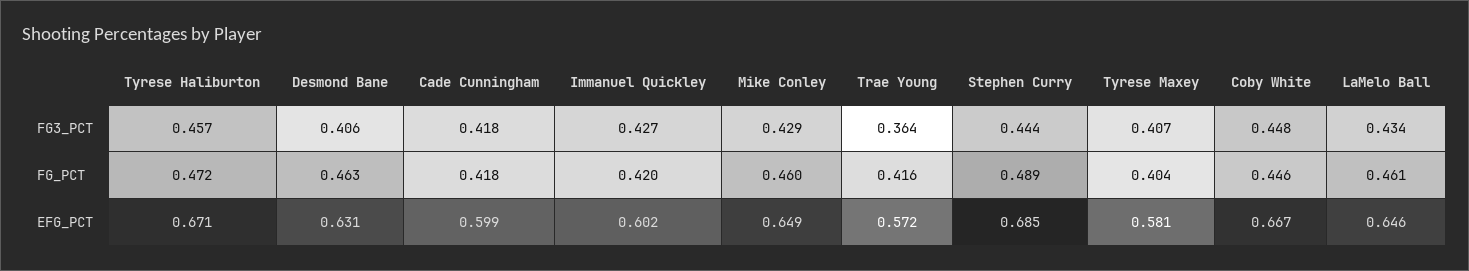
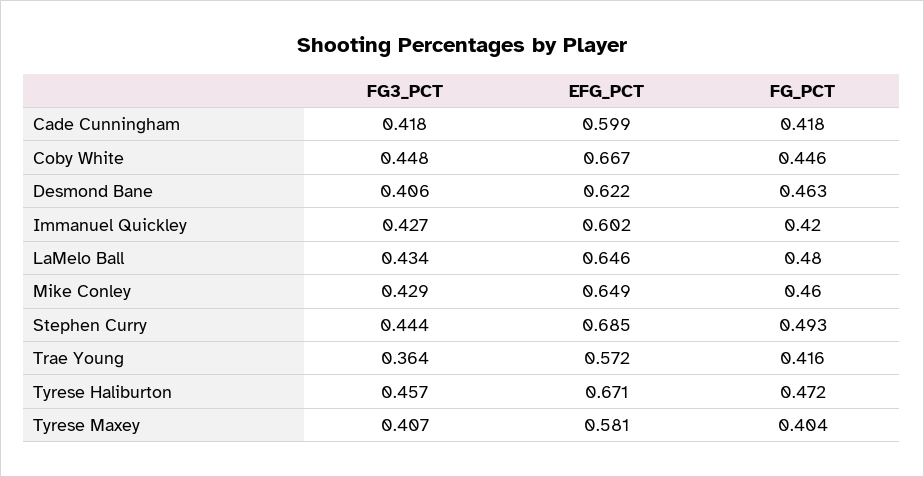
Stephen Curry, FG_PCT: 0.489 -> 0.493
LaMelo Ball, FG_PCT: 0.461 -> 0.48
Desmond Bane, EFG_PCT: 0.631 -> 0.622

